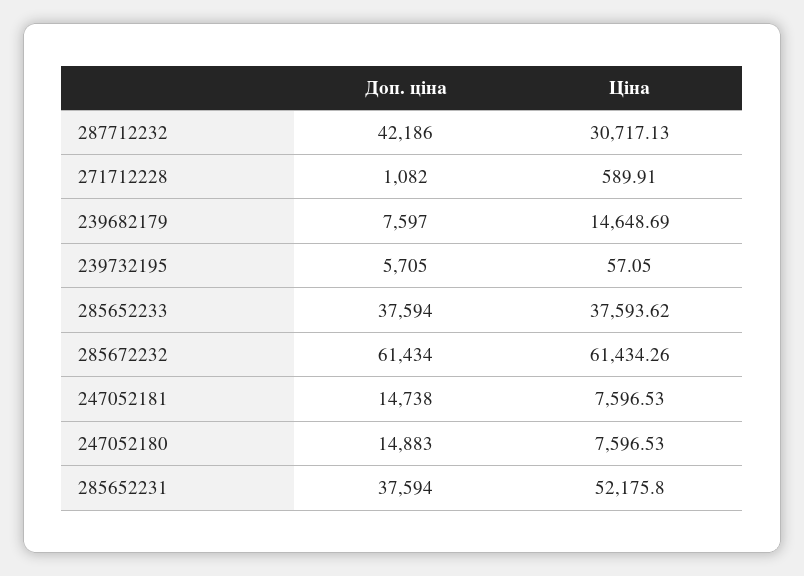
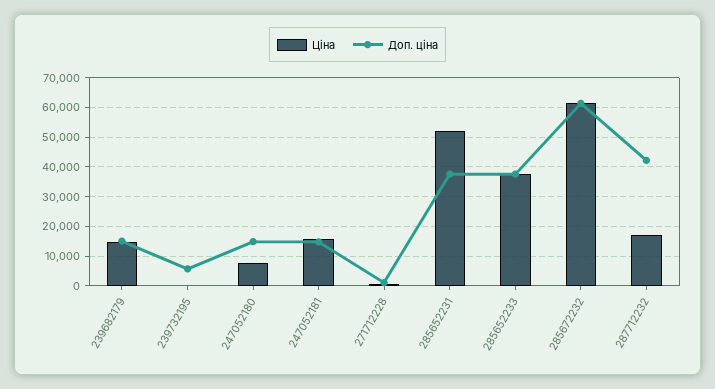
Ціна, 287712232: 30717.13 -> 17500
Доп. ціна, 239682179: 7597 -> 15000
Ціна, 247052181: 7596.53 -> 15000

